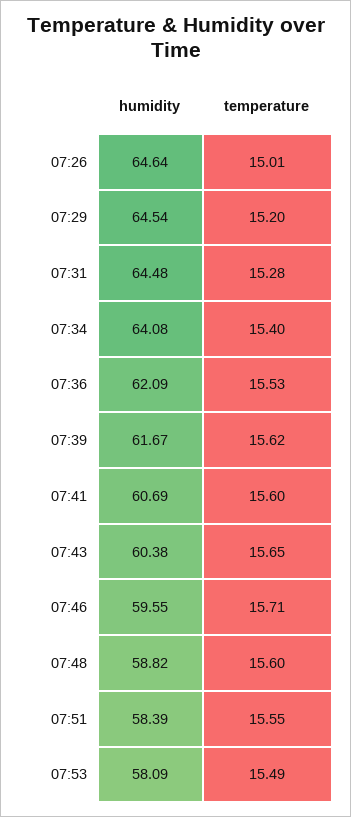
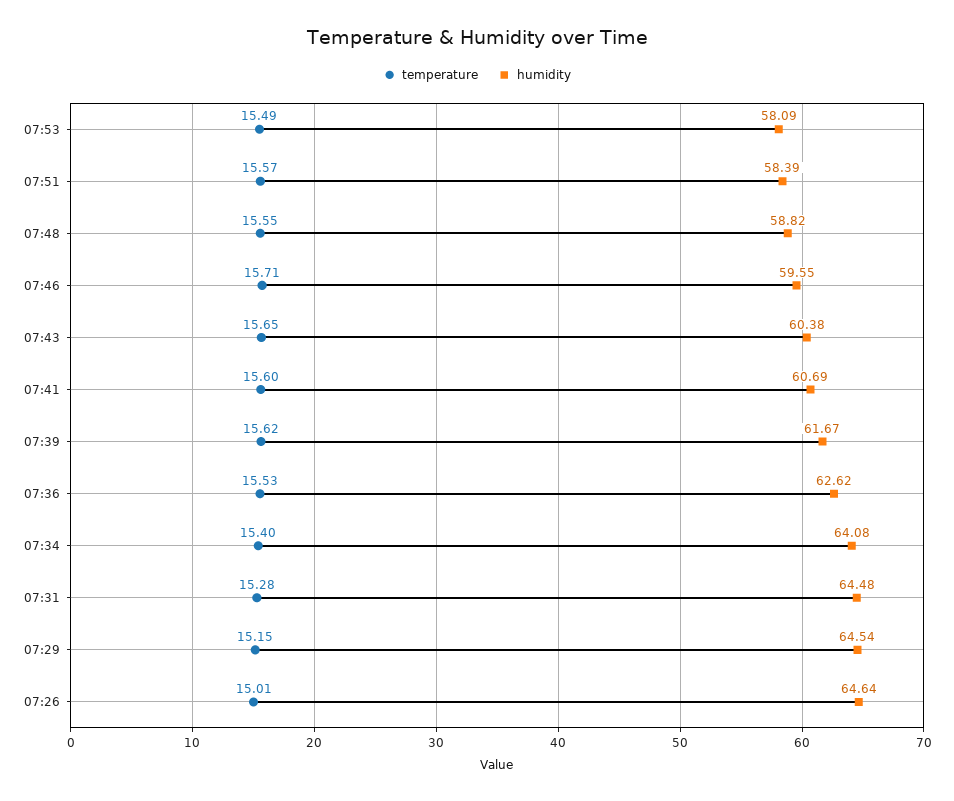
temperature, 07:29: 15.2 -> 15.15
humidity, 07:36: 62.09 -> 62.62
temperature, 07:48: 15.6 -> 15.55
temperature, 07:51: 15.55 -> 15.57

